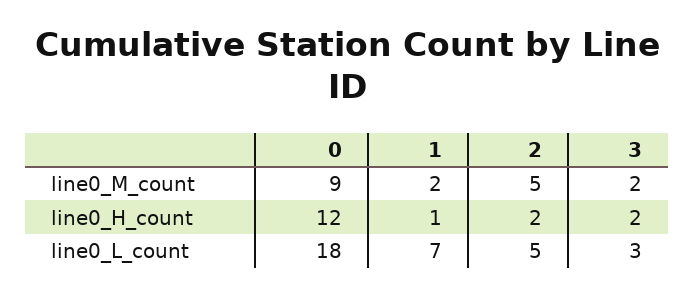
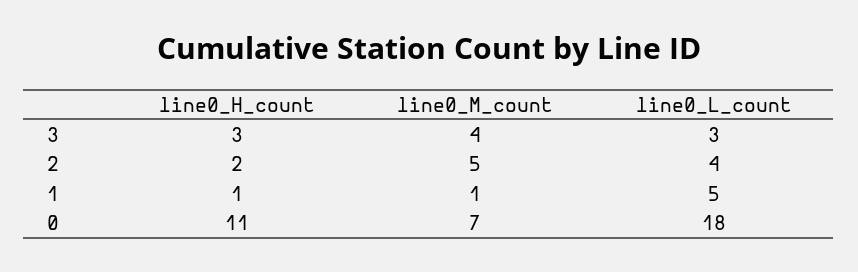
0, line0_M_count: 9 -> 7
1, line0_M_count: 2 -> 1
3, line0_M_count: 2 -> 4
0, line0_H_count: 12 -> 11
3, line0_H_count: 2 -> 3
1, line0_L_count: 7 -> 5
2, line0_L_count: 5 -> 4

